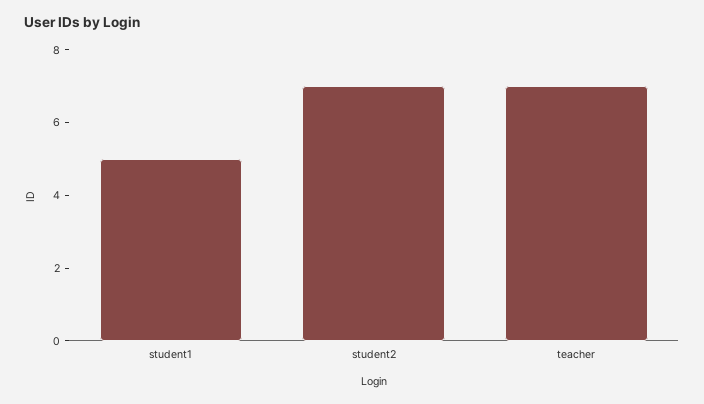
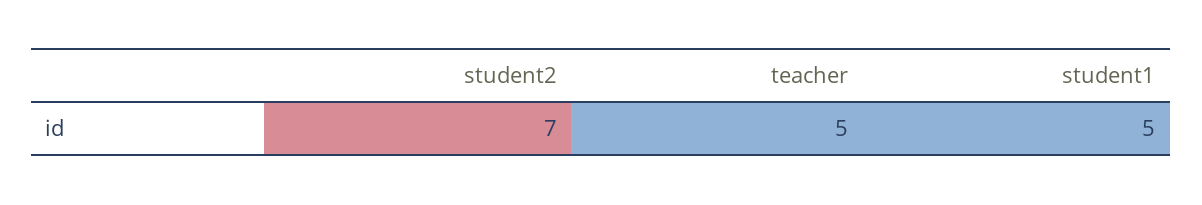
teacher: 7 -> 5

